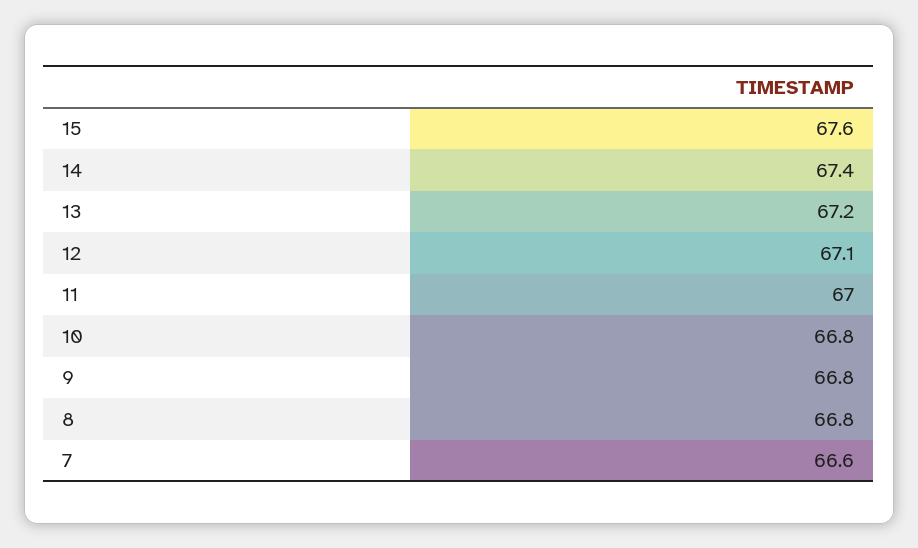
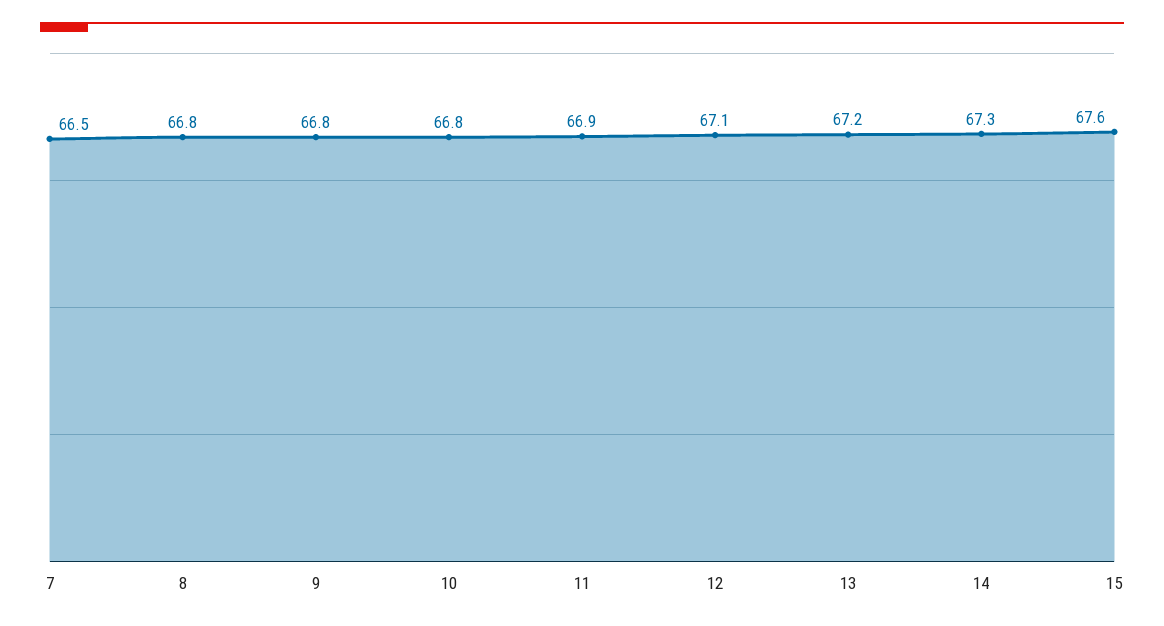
14: 67.4 -> 67.3
11: 67 -> 66.9
7: 66.6 -> 66.5

